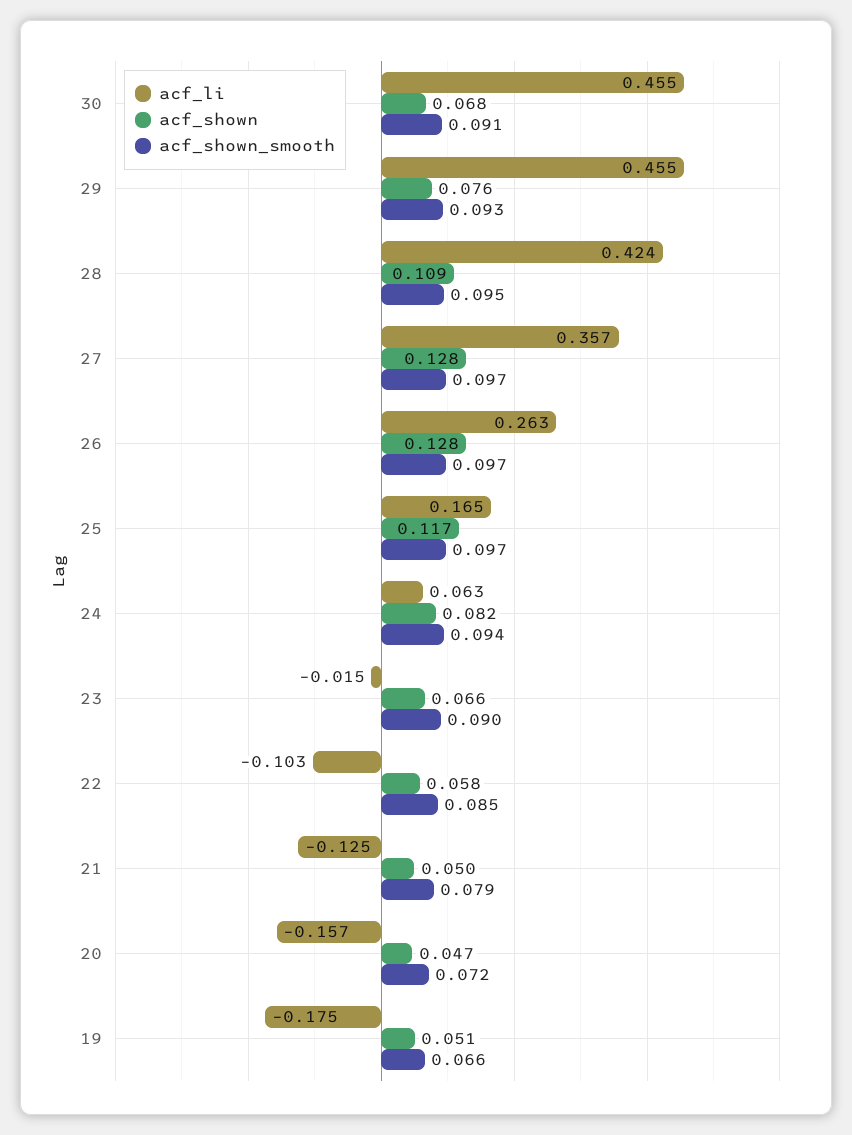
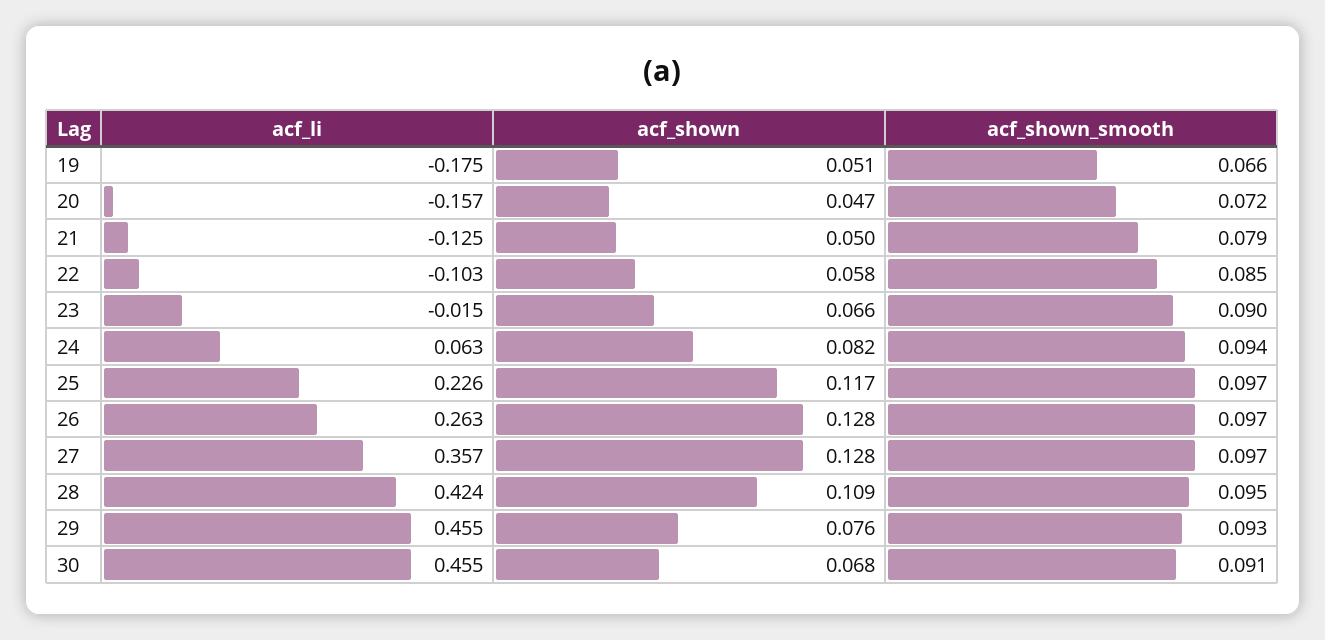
acf_li, 25: 0.165 -> 0.226

